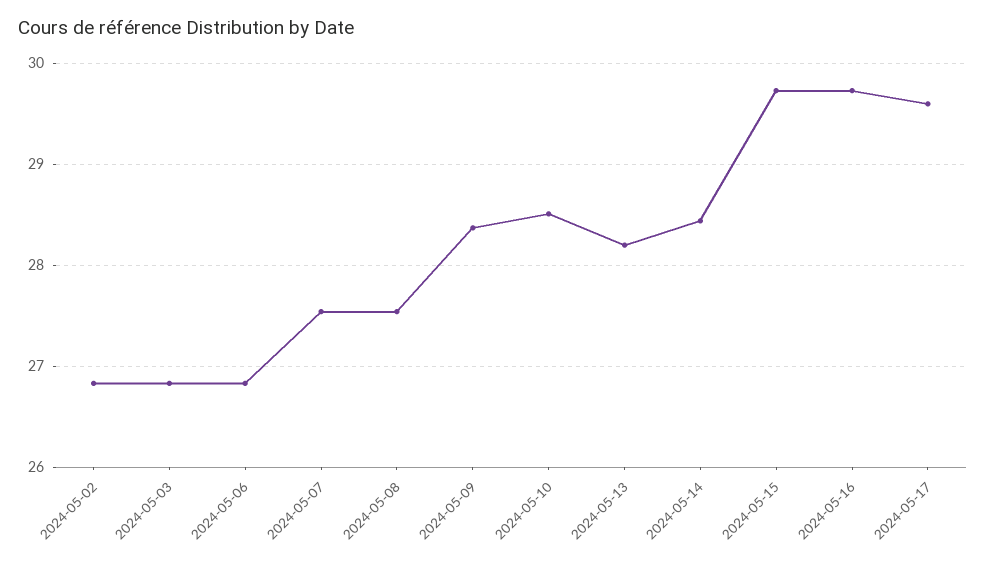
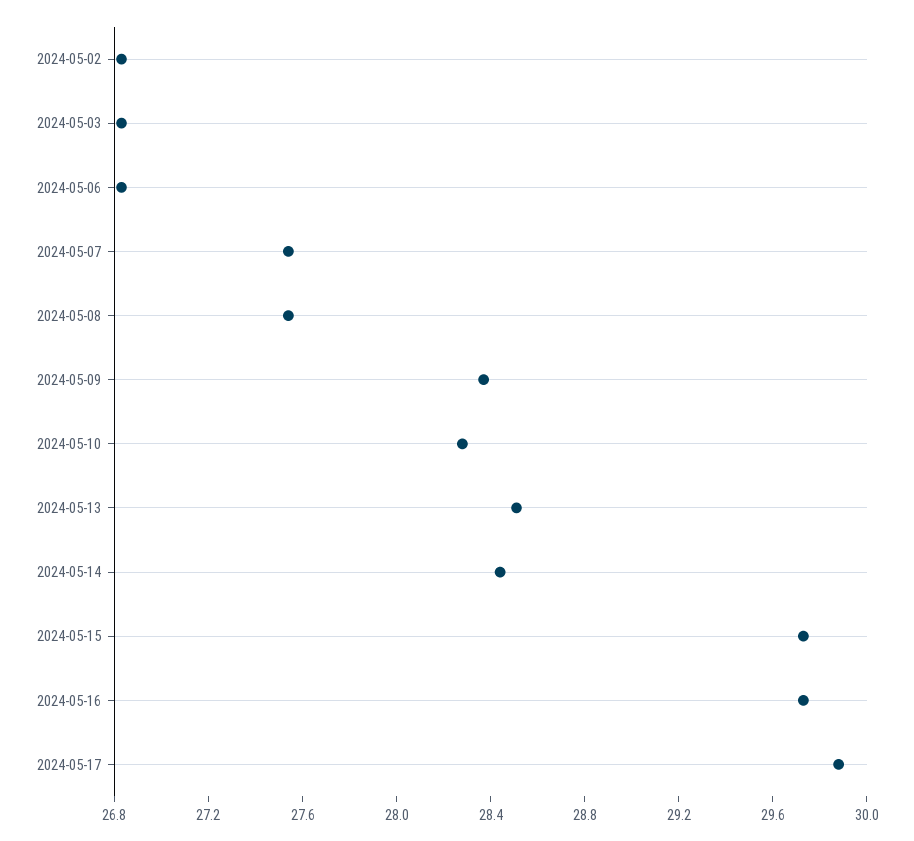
2024-05-10: 28.5 -> 28.3
2024-05-13: 28.2 -> 28.5
2024-05-17: 29.6 -> 29.9

